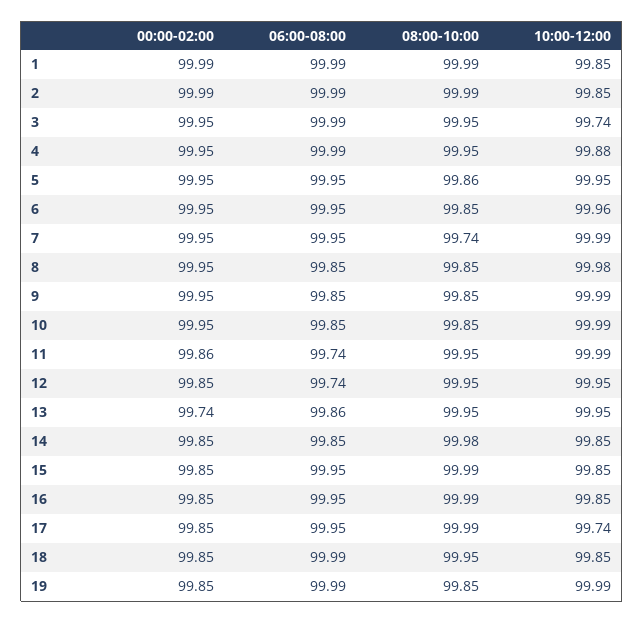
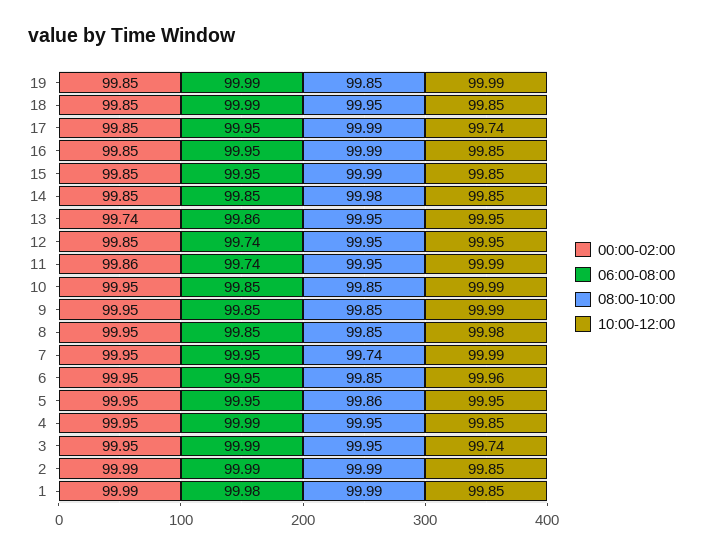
06:00-08:00, 1: 99.99 -> 99.98
10:00-12:00, 4: 99.88 -> 99.85

